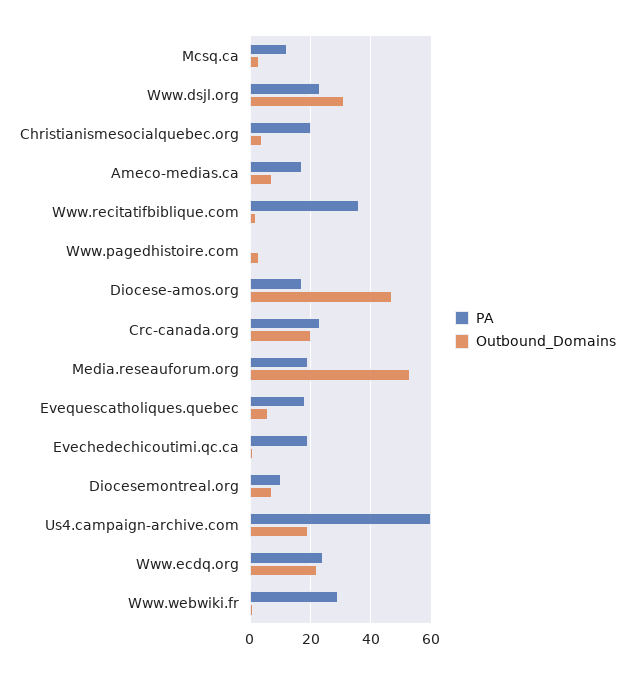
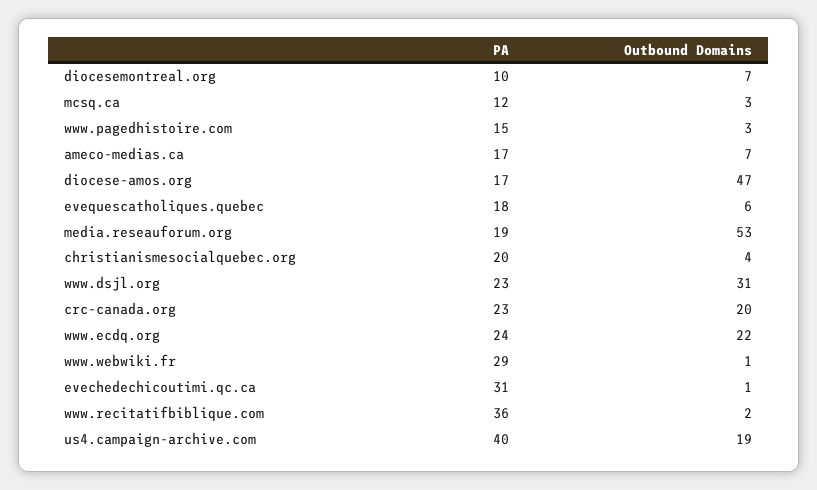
PA, Www.pagedhistoire.com: 0 -> 15
PA, Evechedechicoutimi.qc.ca: 20 -> 31
PA, Us4.campaign-archive.com: 60 -> 40

